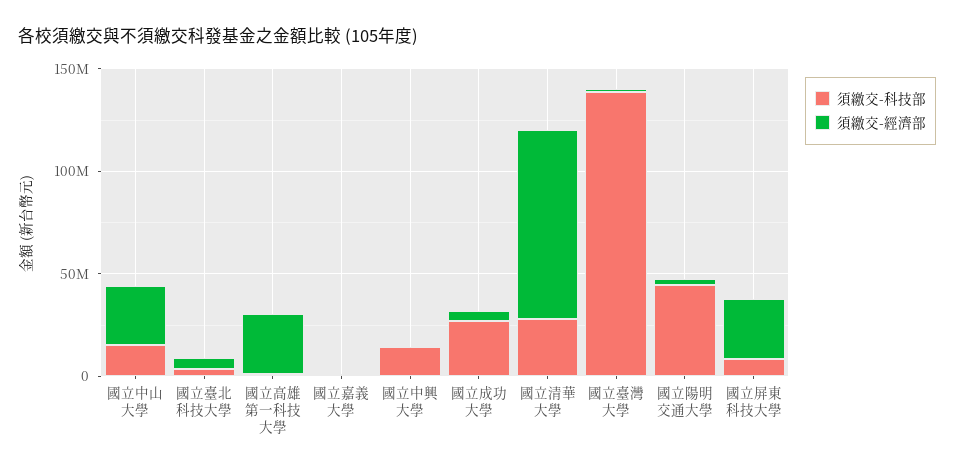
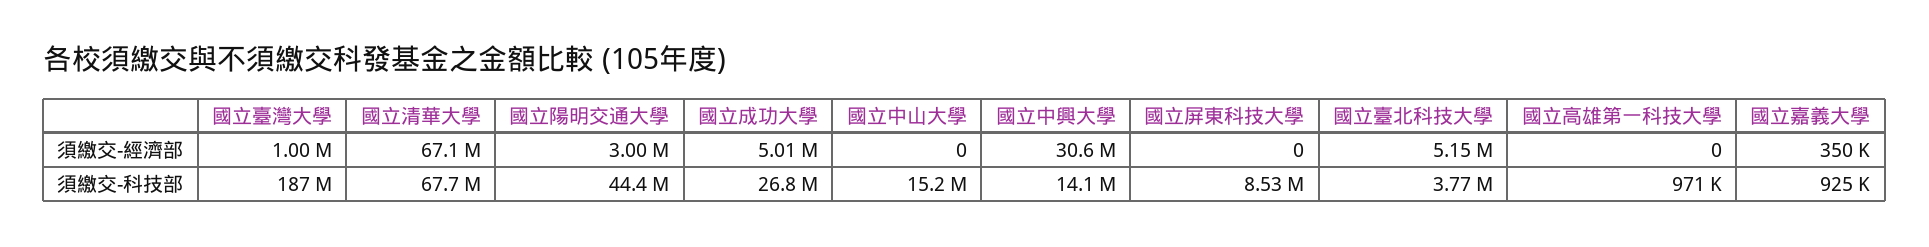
須繳交-經濟部, 國立中山大學: 30000000 -> 0
須繳交-經濟部, 國立高雄第一科技大學: 30000000 -> 0
須繳交-經濟部, 國立中興大學: 0 -> 30600000
須繳交-科技部, 國立清華大學: 30000000 -> 67700000
須繳交-經濟部, 國立清華大學: 90000000 -> 67100000
須繳交-科技部, 國立臺灣大學: 140000000 -> 187000000
須繳交-經濟部, 國立屏東科技大學: 30000000 -> 0

